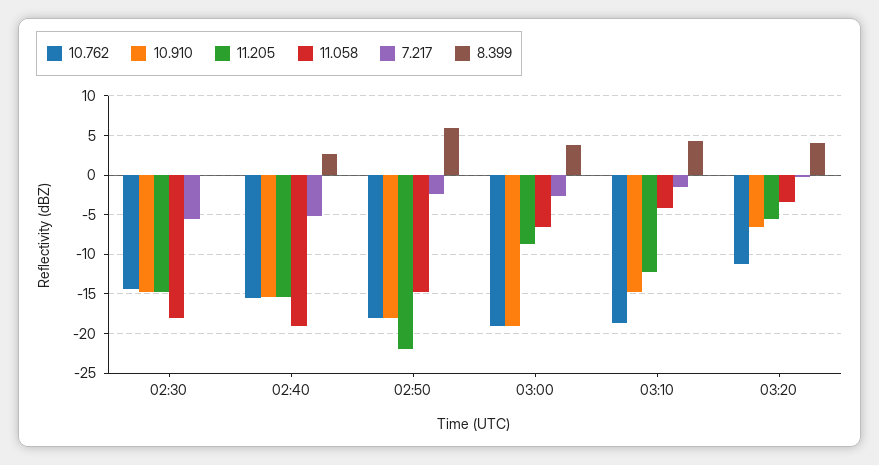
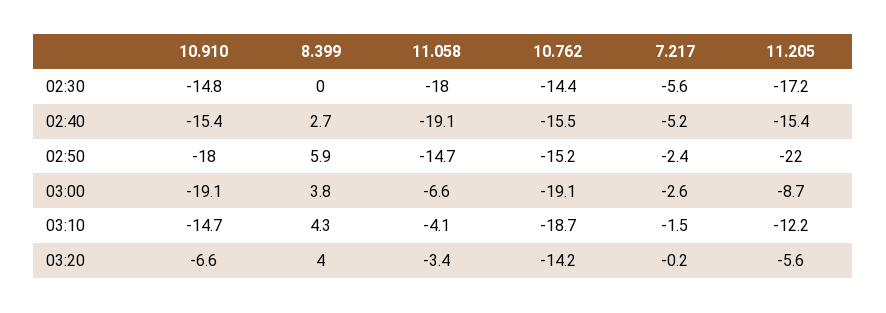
11.205, 02:30: -15 -> -17.2
10.762, 02:50: -18 -> -15.2
10.762, 03:20: -11 -> -14.2

